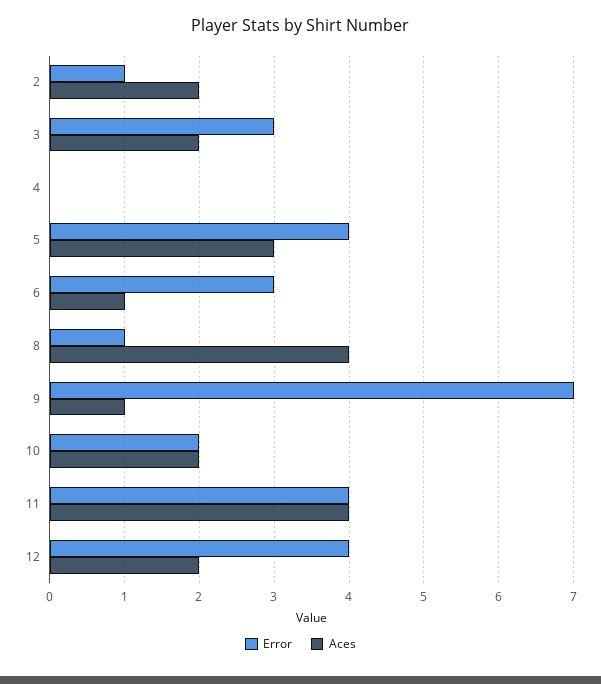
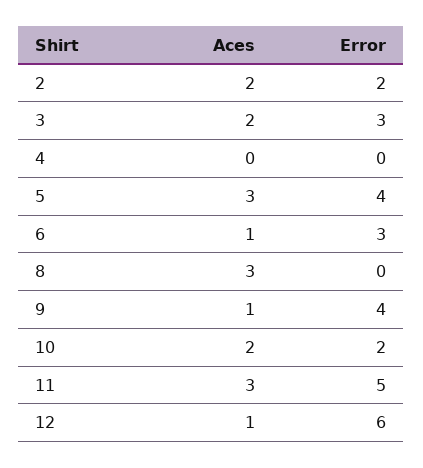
Error, 2: 1 -> 2
Error, 8: 1 -> 0
Aces, 8: 4 -> 3
Error, 9: 7 -> 4
Error, 11: 4 -> 5
Aces, 11: 4 -> 3
Error, 12: 4 -> 6
Aces, 12: 2 -> 1

